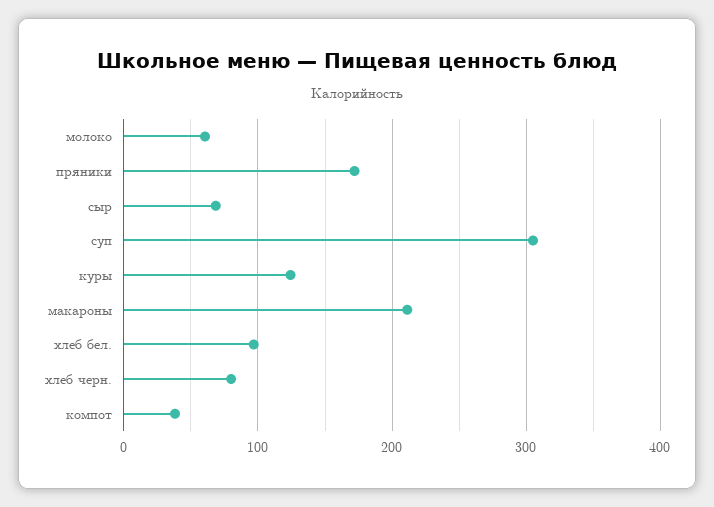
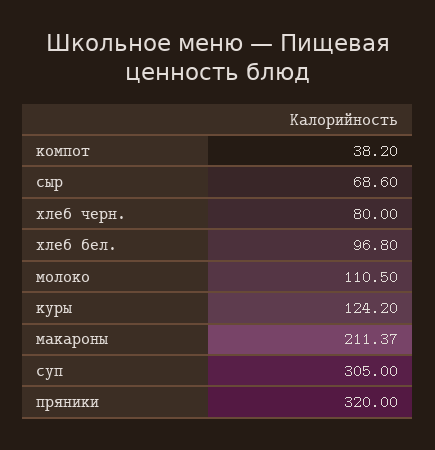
молоко: 60 -> 110.5
пряники: 170 -> 320

